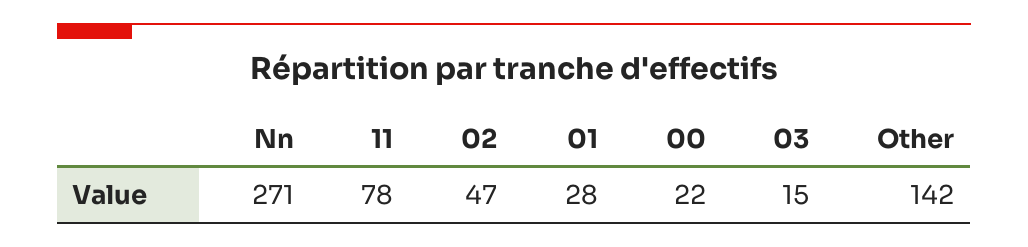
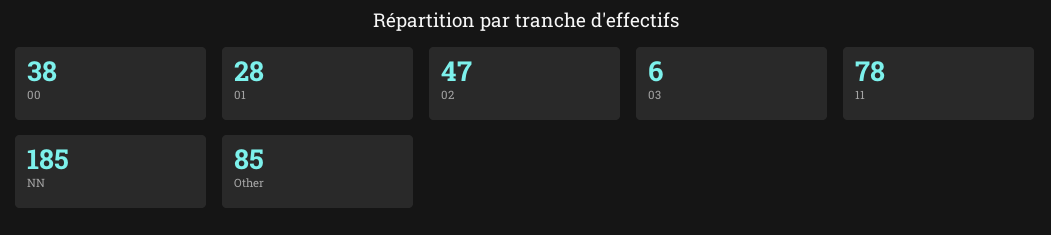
Nn: 271 -> 185
00: 22 -> 38
03: 15 -> 6
Other: 142 -> 85

